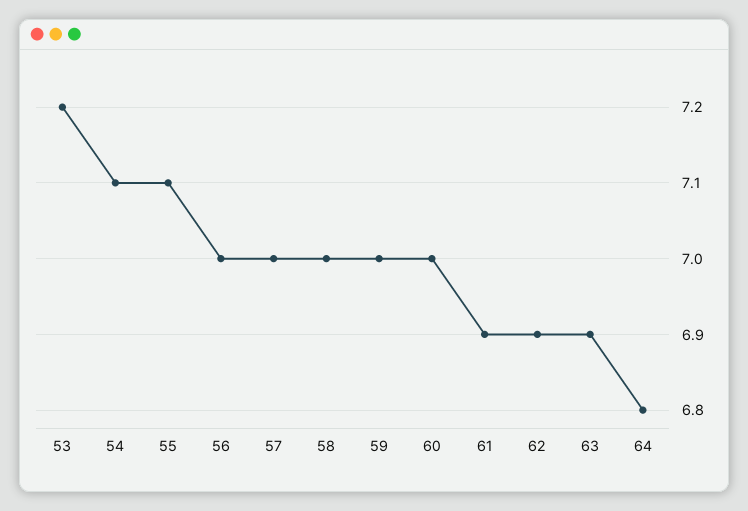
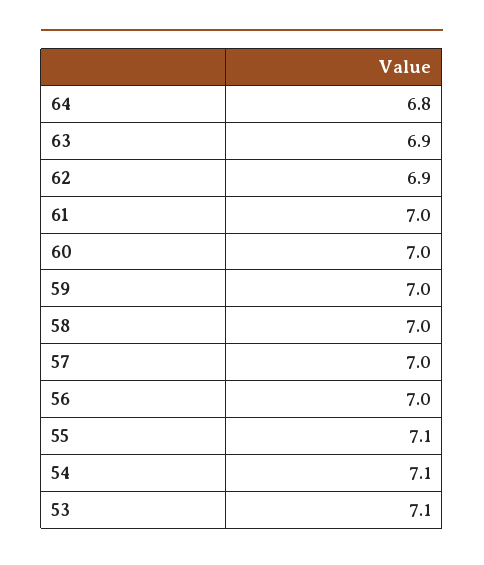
53: 7.2 -> 7.1
61: 6.9 -> 7

